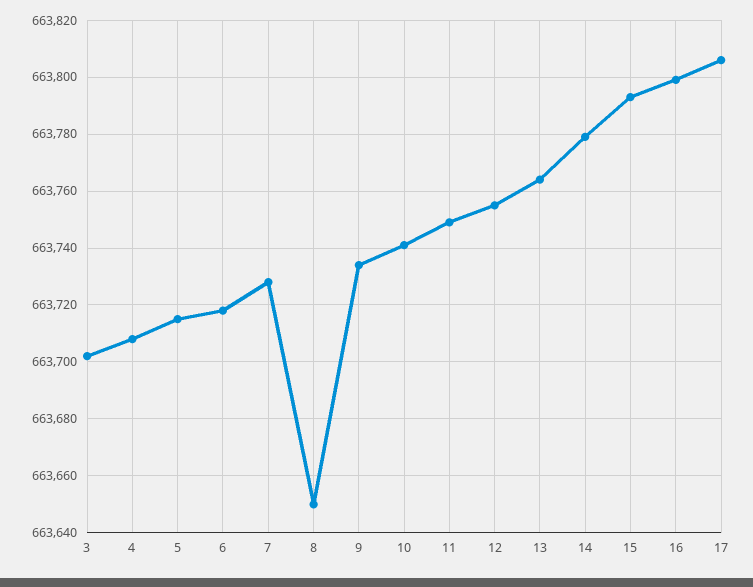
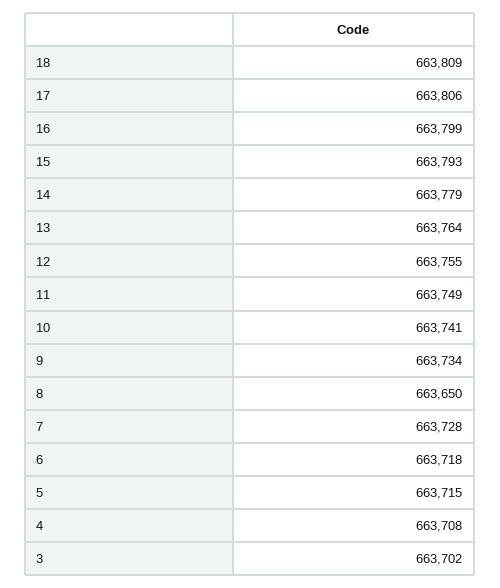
18: none -> 663809

